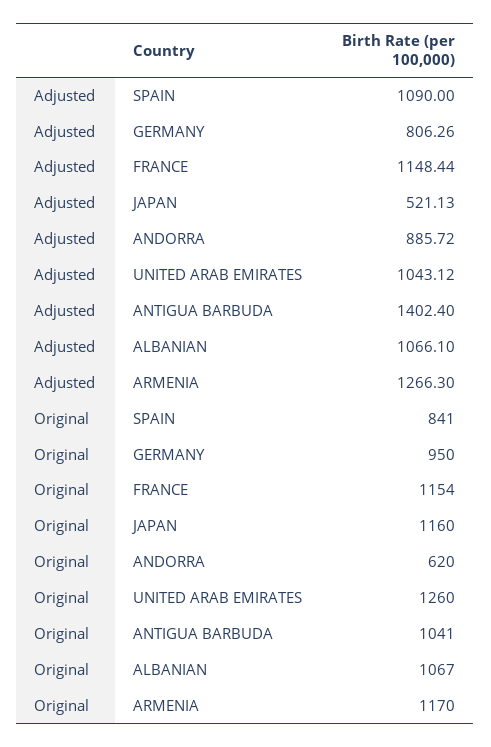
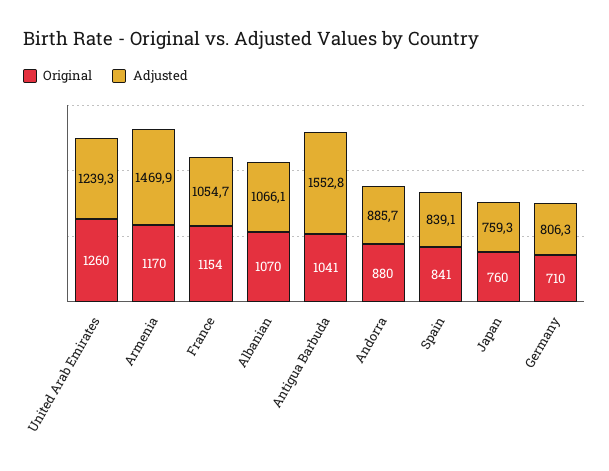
Adjusted, SPAIN: 1090 -> 839.1
Adjusted, FRANCE: 1148.44 -> 1054.7
Adjusted, JAPAN: 521.13 -> 759.3
Adjusted, UNITED ARAB EMIRATES: 1043.12 -> 1239.3
Adjusted, ANTIGUA BARBUDA: 1402.4 -> 1552.8
Adjusted, ARMENIA: 1266.3 -> 1469.9
Original, GERMANY: 950 -> 710
Original, JAPAN: 1160 -> 760
Original, ANDORRA: 620 -> 880
Original, ALBANIAN: 1067 -> 1070

